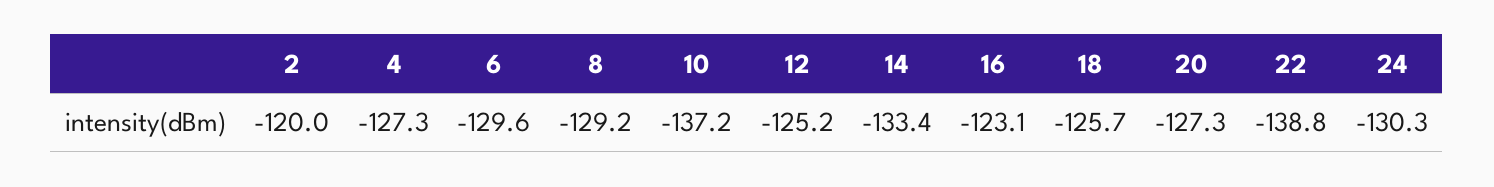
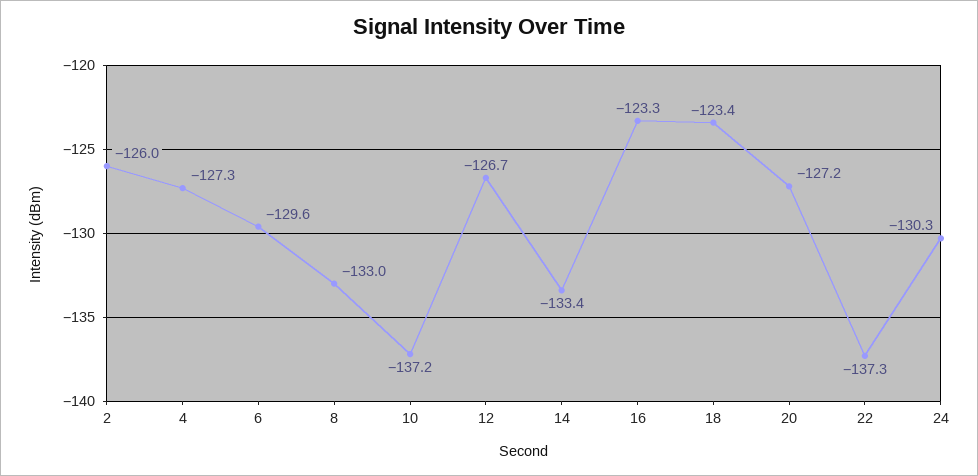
2: -120 -> -126
8: -129.2 -> -133
12: -125.2 -> -126.7
16: -123.1 -> -123.3
18: -125.7 -> -123.4
20: -127.3 -> -127.2
22: -138.8 -> -137.3

